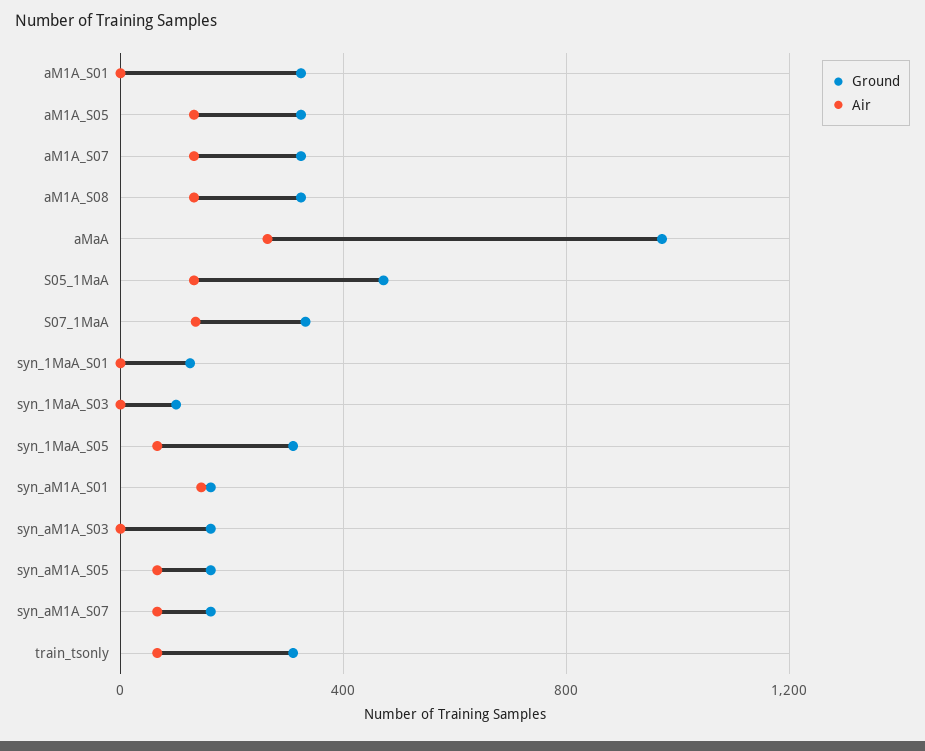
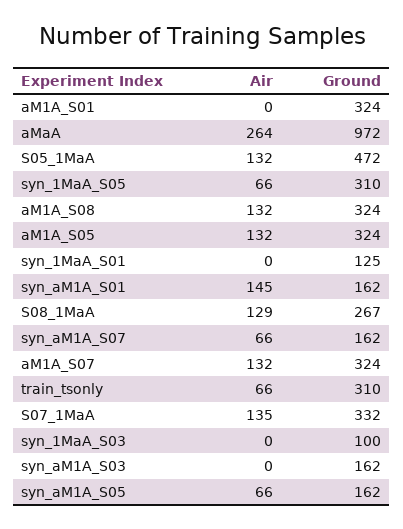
Air, S08_1MaA: none -> 129
Ground, S08_1MaA: none -> 267

